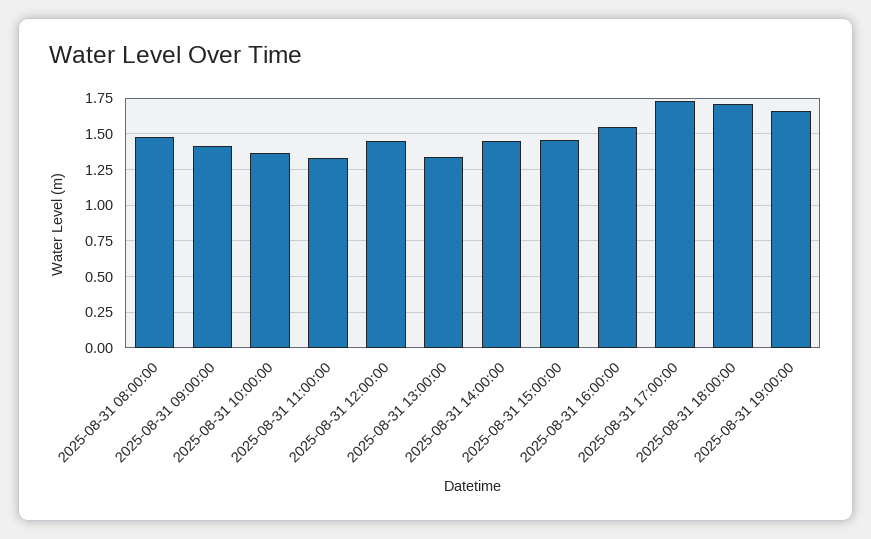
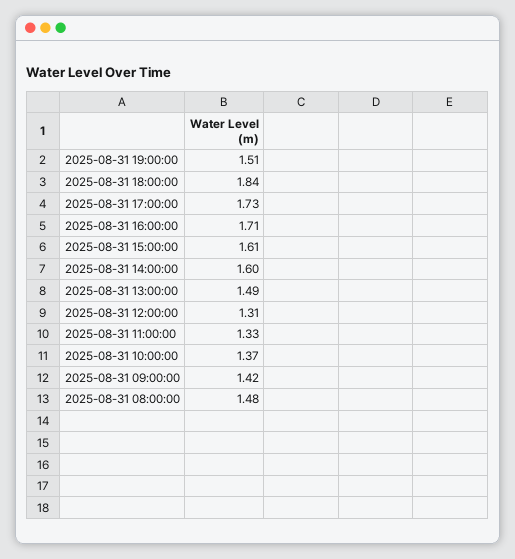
2025-08-31 12:00:00: 1.45 -> 1.31
2025-08-31 13:00:00: 1.35 -> 1.49
2025-08-31 14:00:00: 1.45 -> 1.6
2025-08-31 15:00:00: 1.45 -> 1.61
2025-08-31 16:00:00: 1.55 -> 1.71
2025-08-31 18:00:00: 1.7 -> 1.84
2025-08-31 19:00:00: 1.65 -> 1.51

